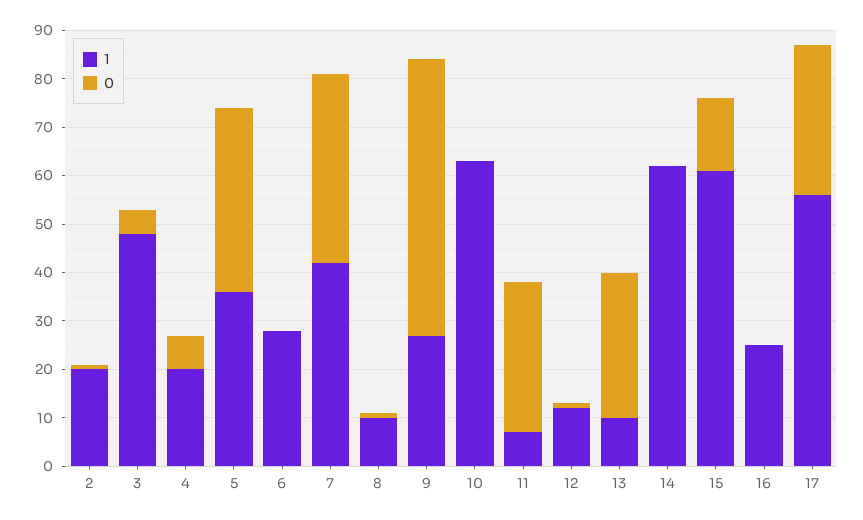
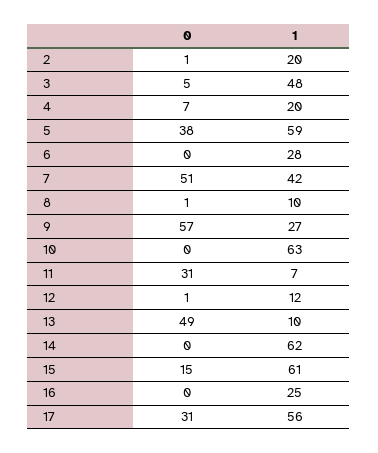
1, 5: 35 -> 59
0, 7: 40 -> 51
0, 13: 30 -> 49

